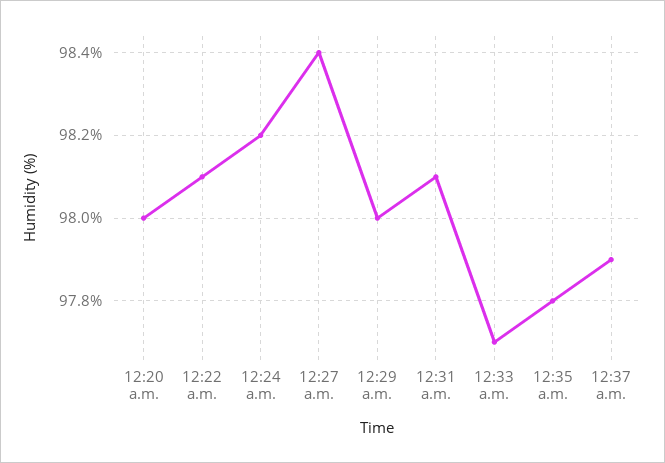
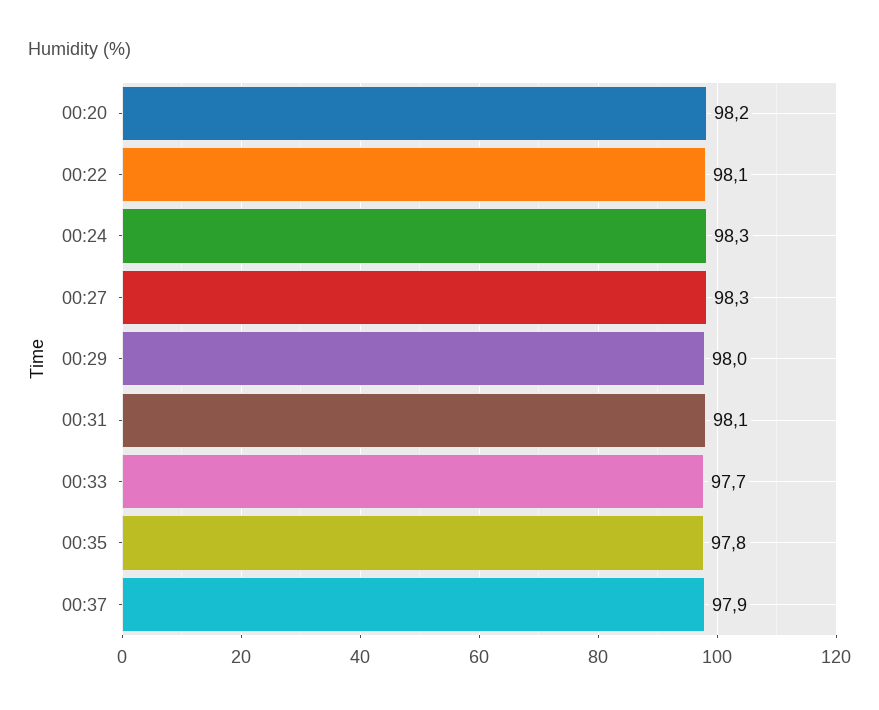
12:20 a.m.: 98 -> 98.2
12:24 a.m.: 98.2 -> 98.3
12:27 a.m.: 98.4 -> 98.3

